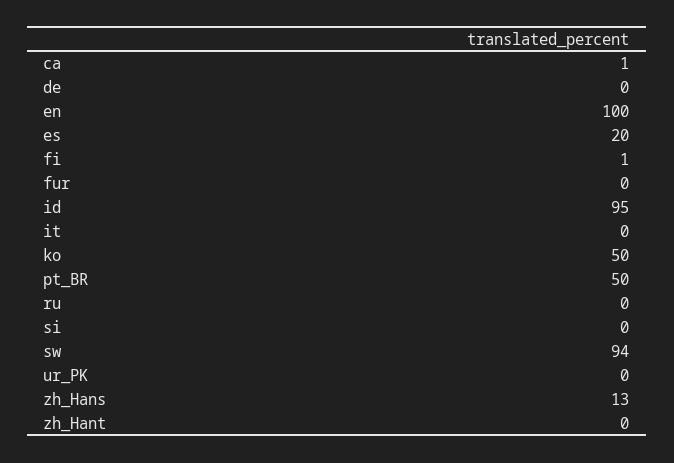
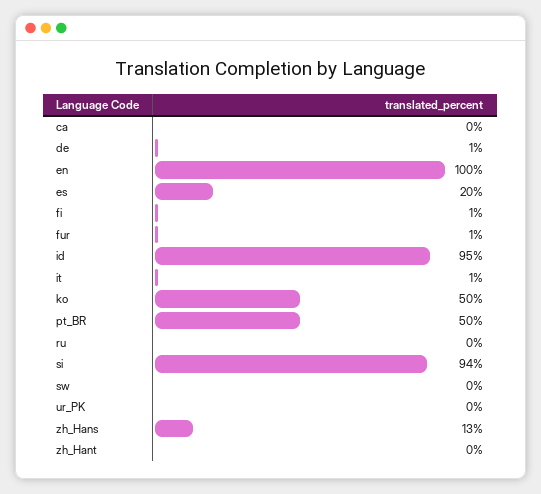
ca: 1 -> 0
de: 0 -> 1
fur: 0 -> 1
it: 0 -> 1
si: 0 -> 94
sw: 94 -> 0

